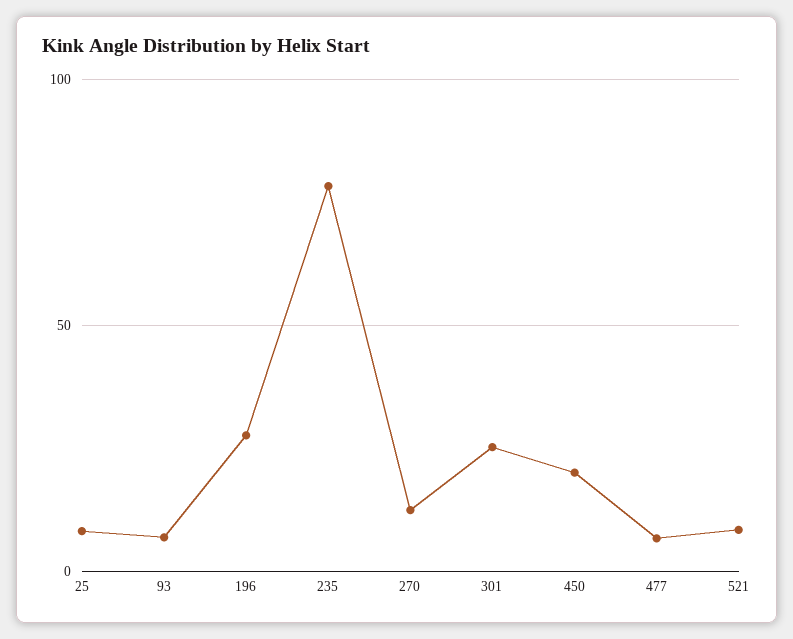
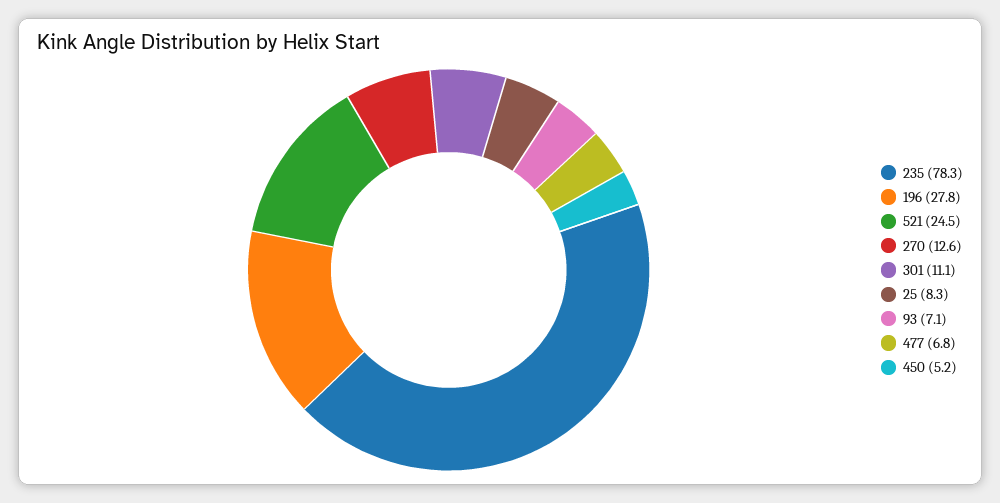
301: 25 -> 11.1
450: 20 -> 5.2
521: 10 -> 24.5

